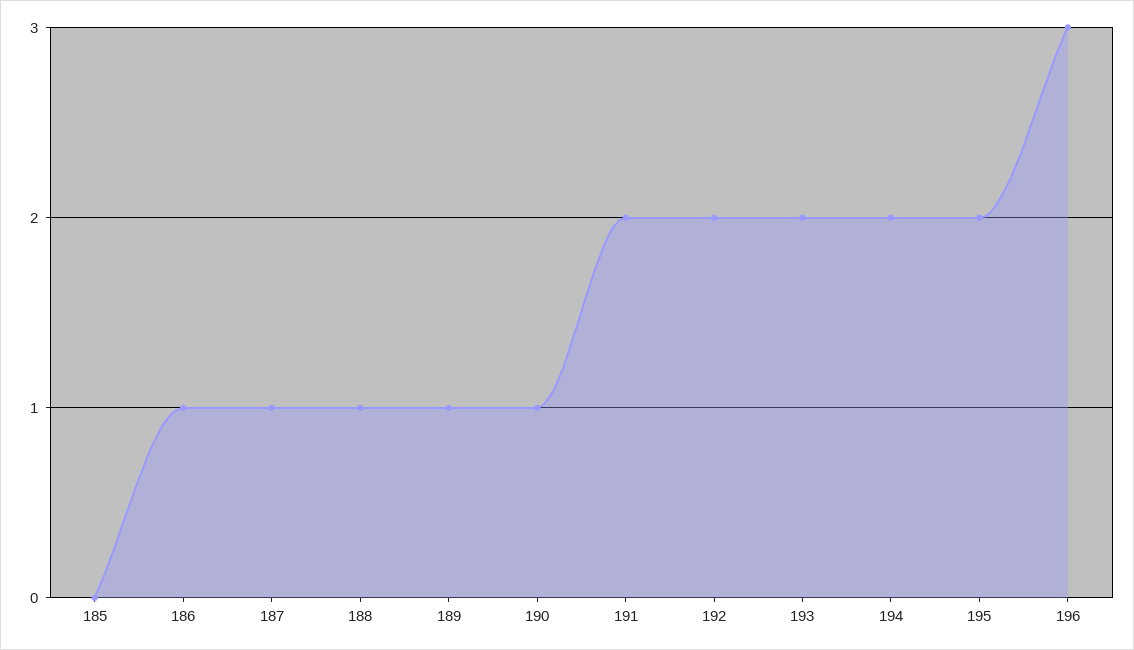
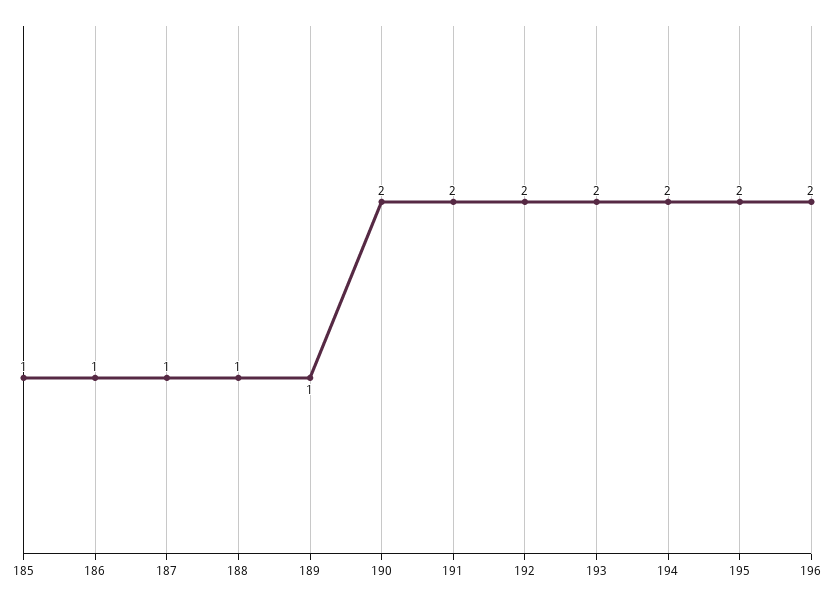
185: 0 -> 1
190: 1 -> 2
196: 3 -> 2

